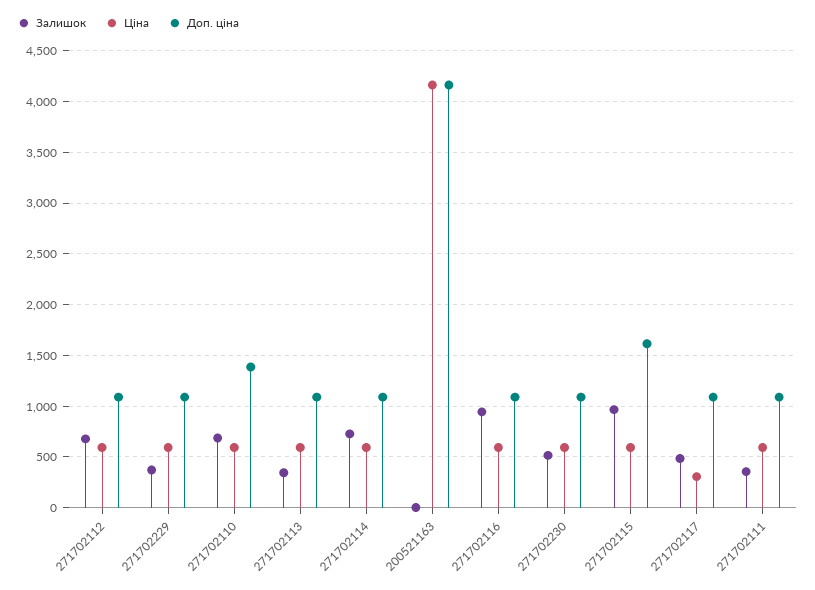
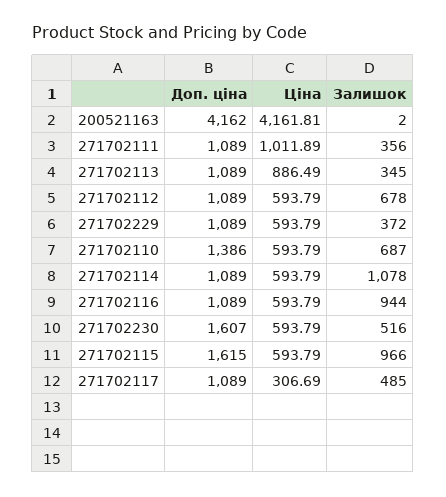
Ціна, 271702113: 600 -> 886.49
Залишок, 271702114: 700 -> 1078
Доп. ціна, 271702230: 1100 -> 1607
Ціна, 271702111: 600 -> 1011.89

